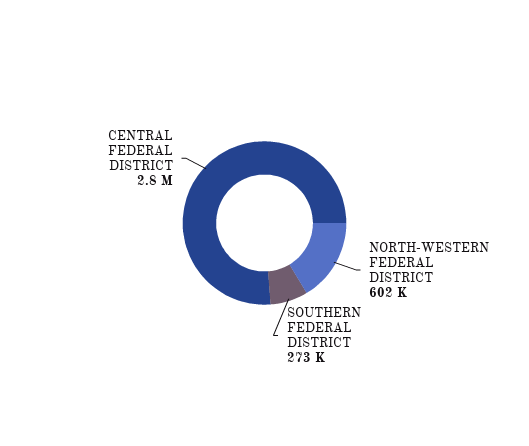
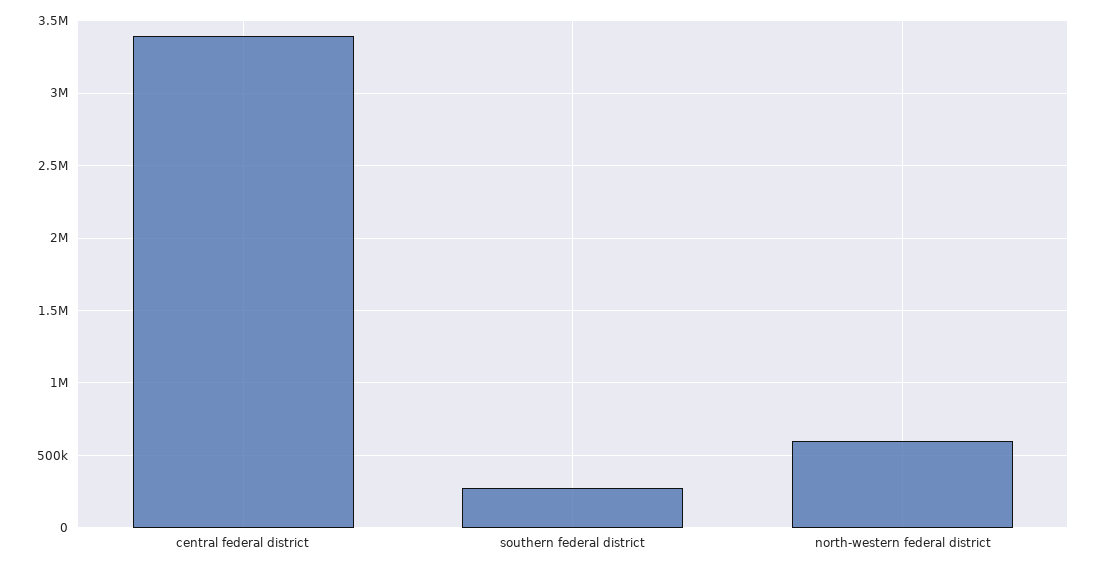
CENTRAL FEDERAL DISTRICT: 2800000 -> 3400000

